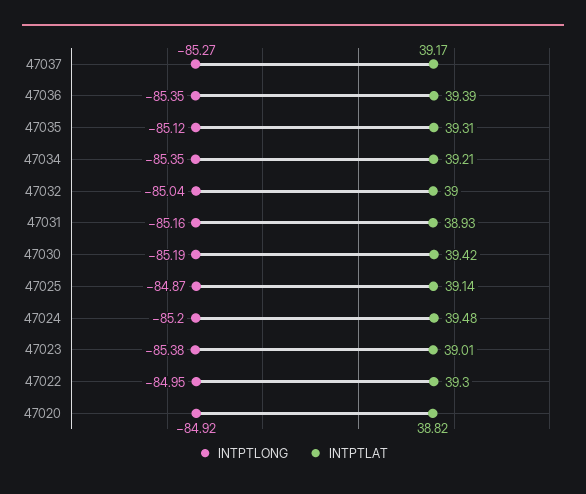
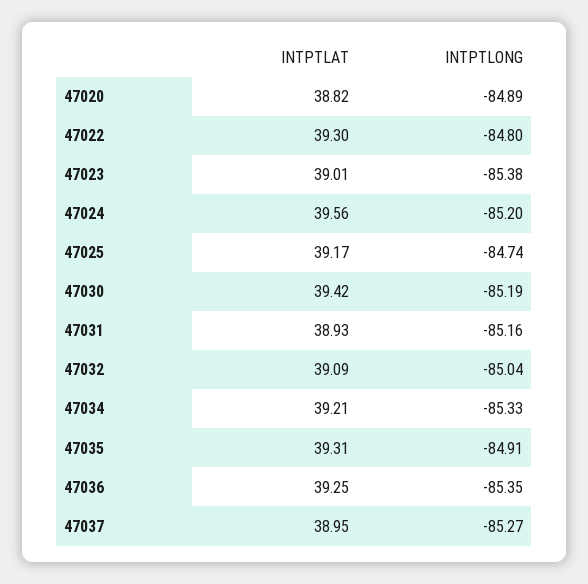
INTPTLAT, 47037: 39.17 -> 38.95
INTPTLAT, 47036: 39.39 -> 39.25
INTPTLONG, 47035: -85.12 -> -84.91
INTPTLONG, 47034: -85.35 -> -85.33
INTPTLAT, 47032: 39 -> 39.09
INTPTLONG, 47025: -84.87 -> -84.74
INTPTLAT, 47025: 39.14 -> 39.17
INTPTLAT, 47024: 39.48 -> 39.56
INTPTLONG, 47022: -84.95 -> -84.8
INTPTLONG, 47020: -84.92 -> -84.89

